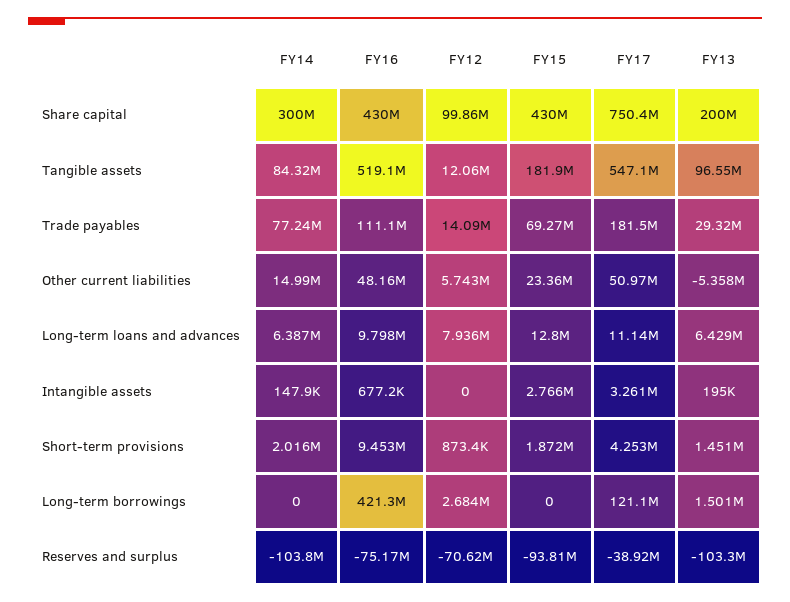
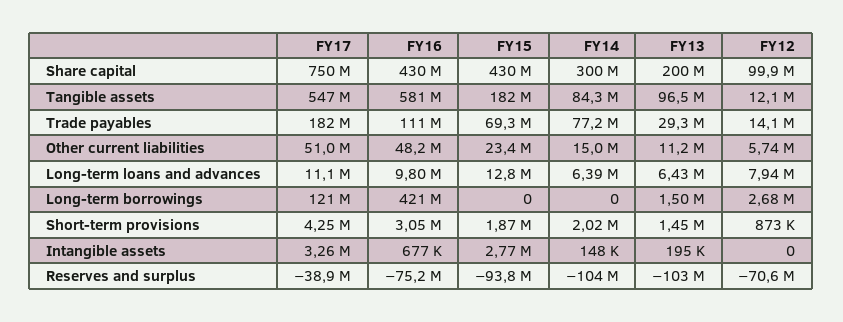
FY16, Tangible assets: 519100000 -> 581000000
FY13, Other current liabilities: -5358000 -> 11200000
FY16, Short-term provisions: 9453000 -> 3050000

